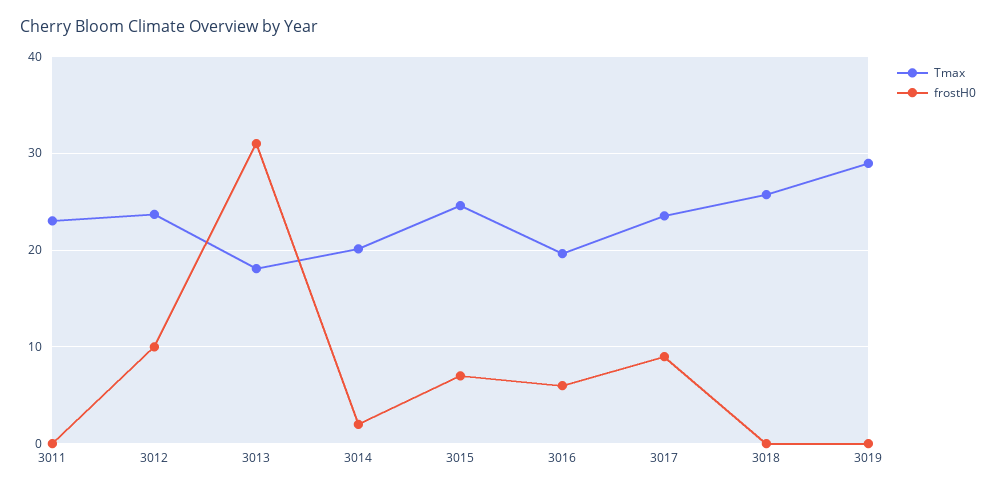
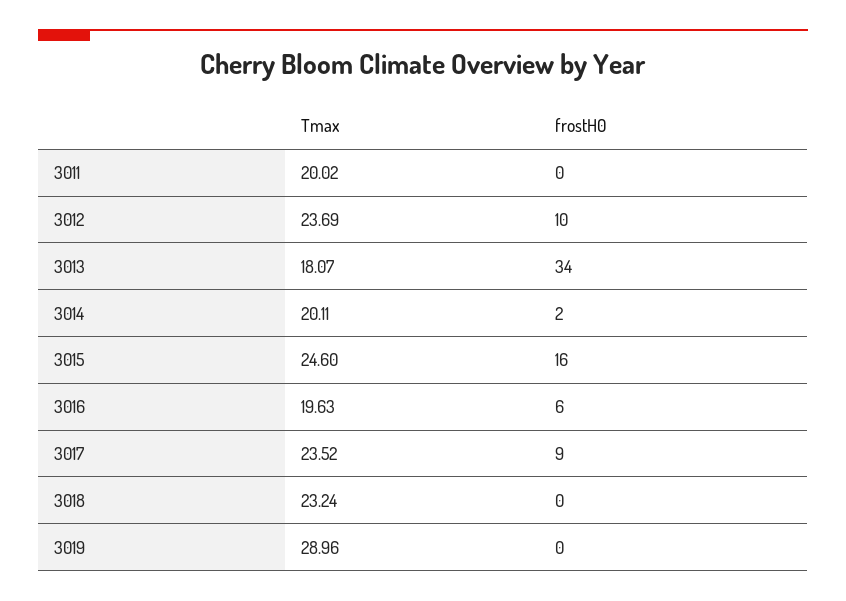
Tmax, 3011: 23 -> 20.02
frostH0, 3013: 31 -> 34
frostH0, 3015: 7 -> 16
Tmax, 3018: 26 -> 23.24

